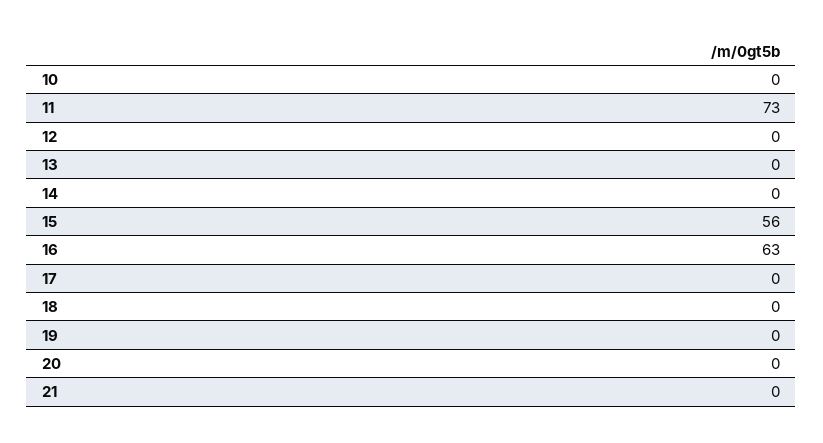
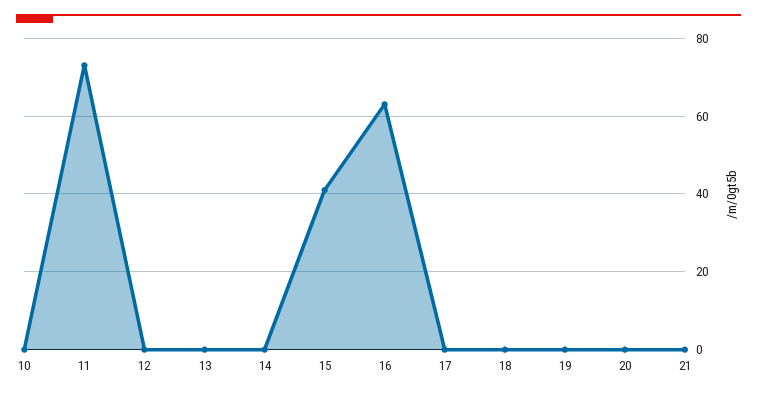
15: 56 -> 40

